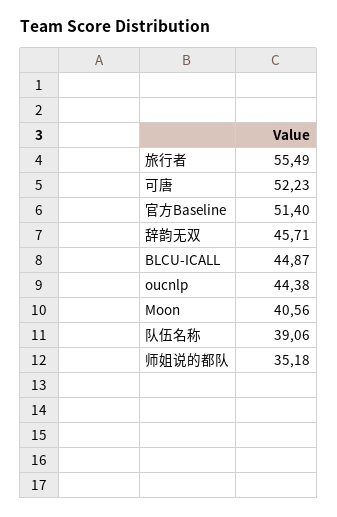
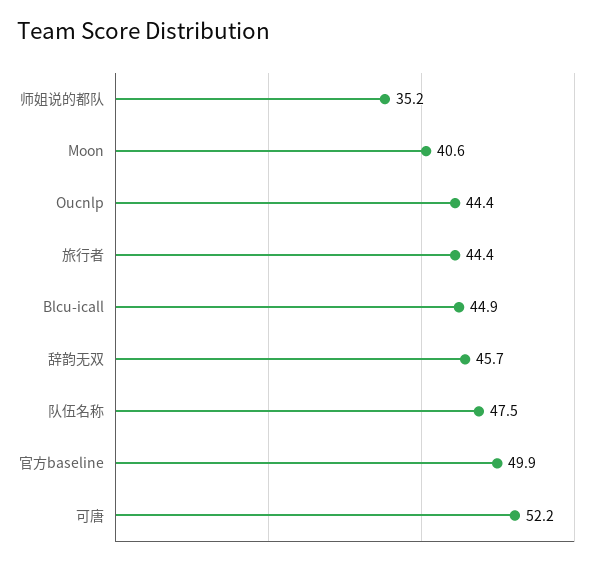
旅行者: 55.49 -> 44.4
官方Baseline: 51.4 -> 49.9
队伍名称: 39.06 -> 47.5

